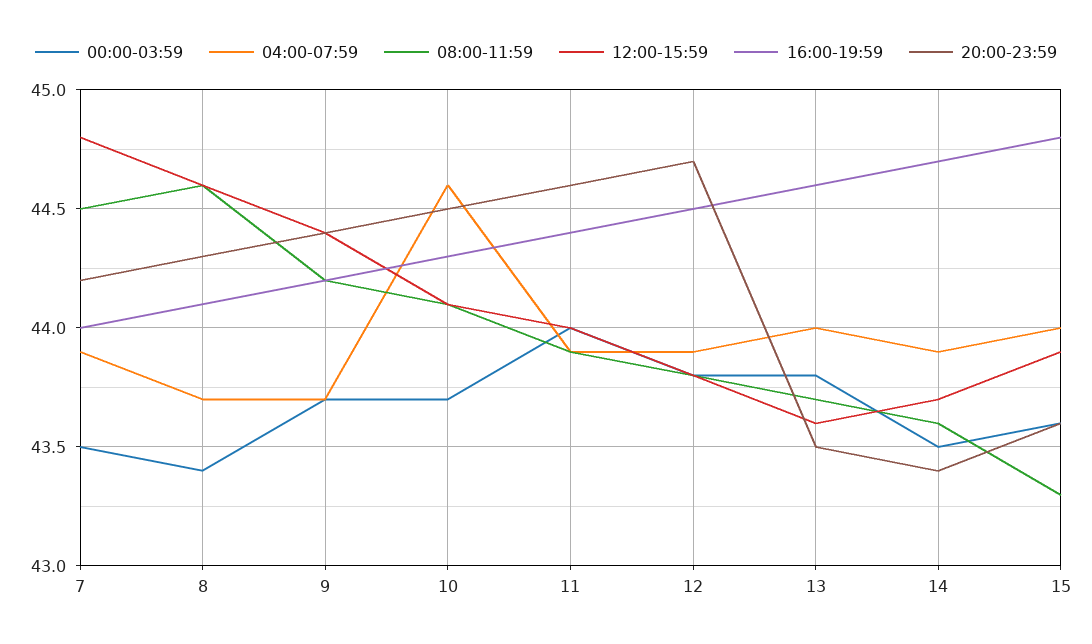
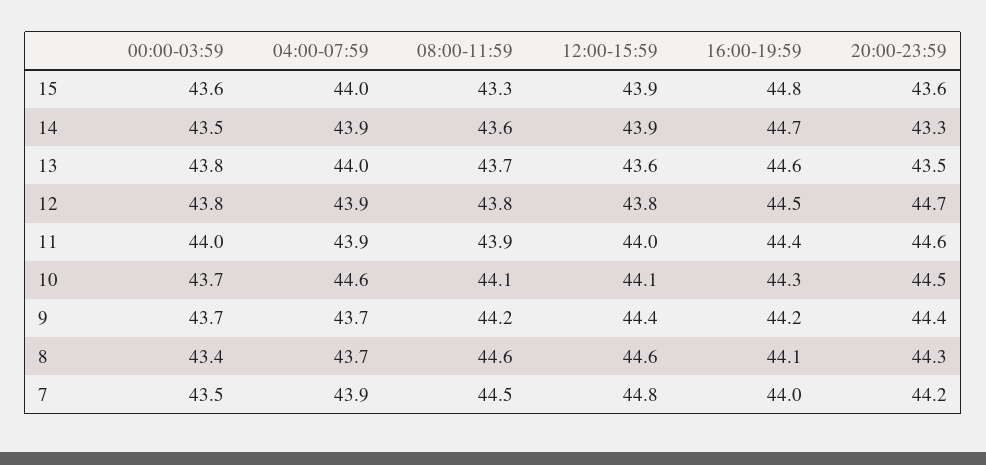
12:00-15:59, 14: 43.7 -> 43.9
20:00-23:59, 14: 43.4 -> 43.3

